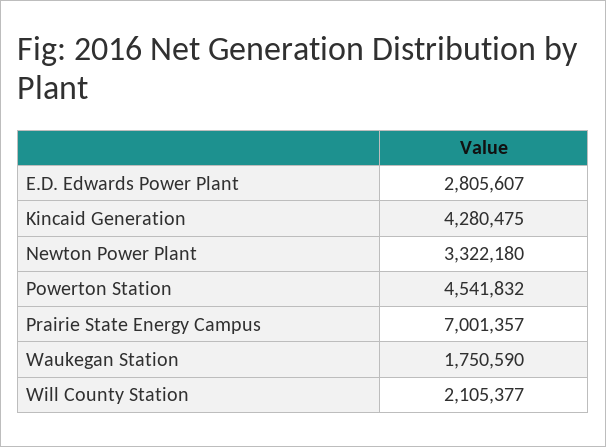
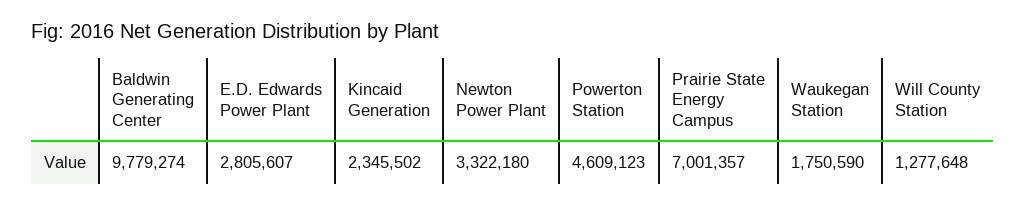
Kincaid Generation: 4280475 -> 2345502
Powerton Station: 4541832 -> 4609123
Will County Station: 2105377 -> 1277648
Baldwin Generating Center: none -> 9779274

